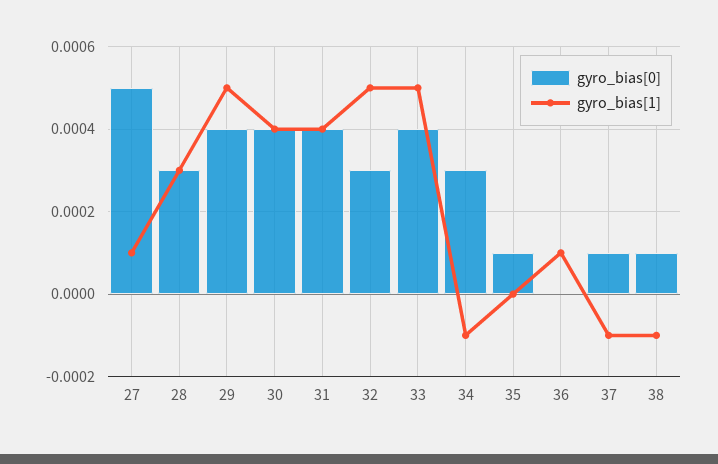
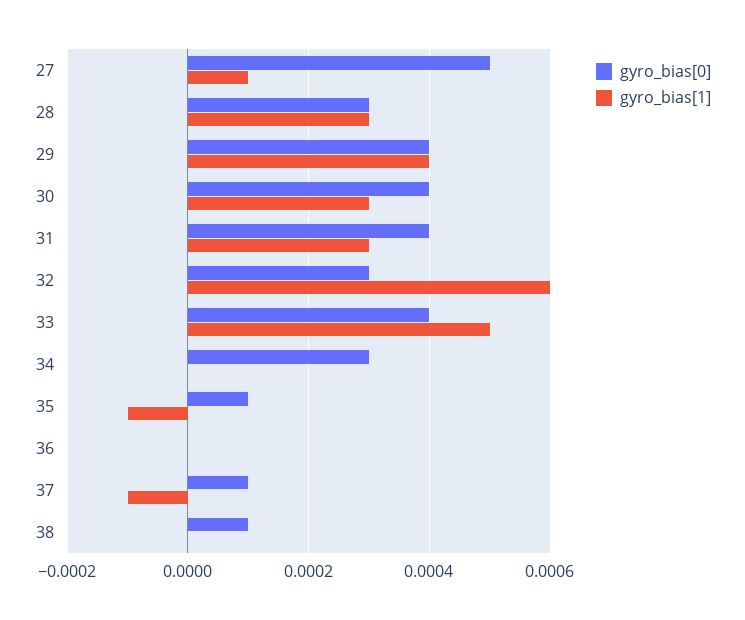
gyro_bias[1], 29: 0.0005 -> 0.0004
gyro_bias[1], 30: 0.0004 -> 0.0003
gyro_bias[1], 31: 0.0004 -> 0.0003
gyro_bias[1], 32: 0.0005 -> 0.0006
gyro_bias[1], 34: -0.0001 -> 0
gyro_bias[1], 35: 0 -> -0.0001
gyro_bias[1], 36: 0.0001 -> 0
gyro_bias[1], 38: -0.0001 -> 0

